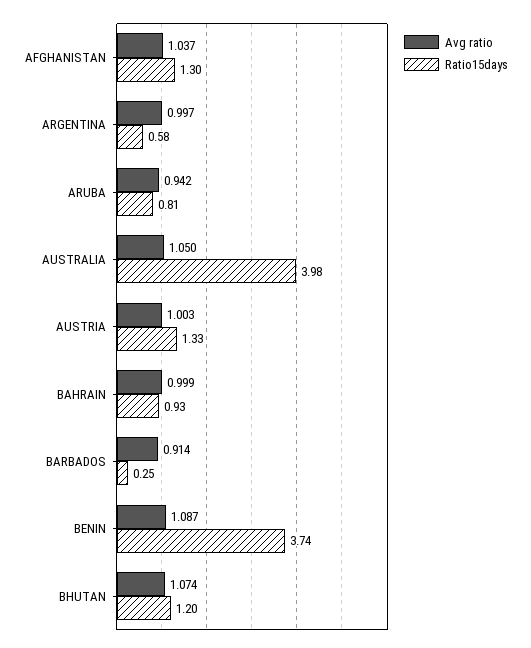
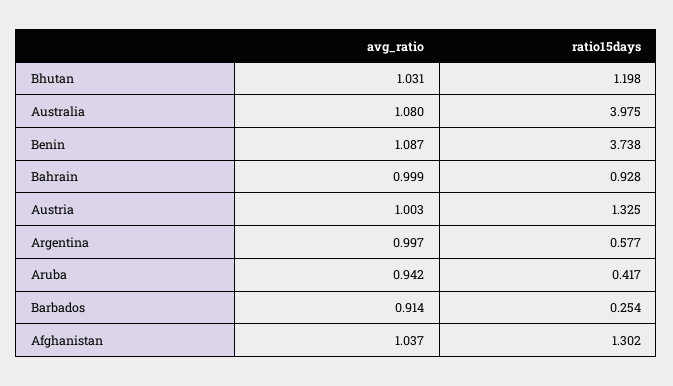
Ratio15days, ARUBA: 0.81 -> 0.417
Avg ratio, AUSTRALIA: 1.05 -> 1.08
Avg ratio, BHUTAN: 1.074 -> 1.031

